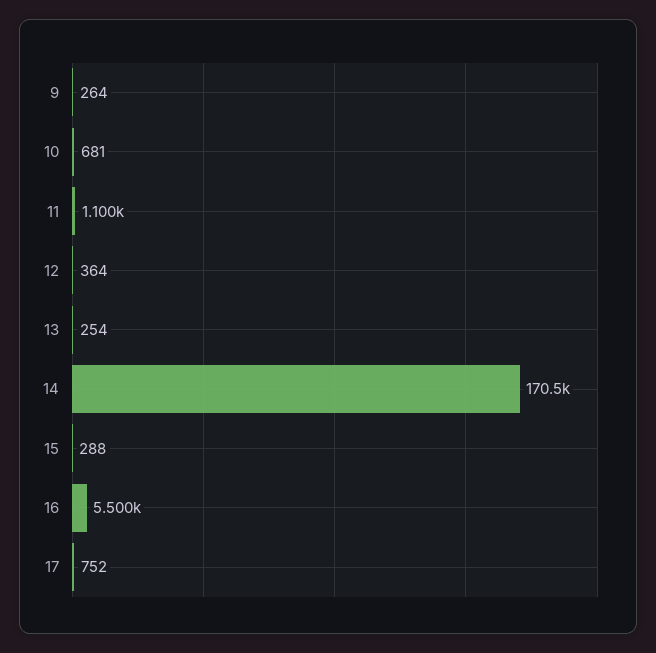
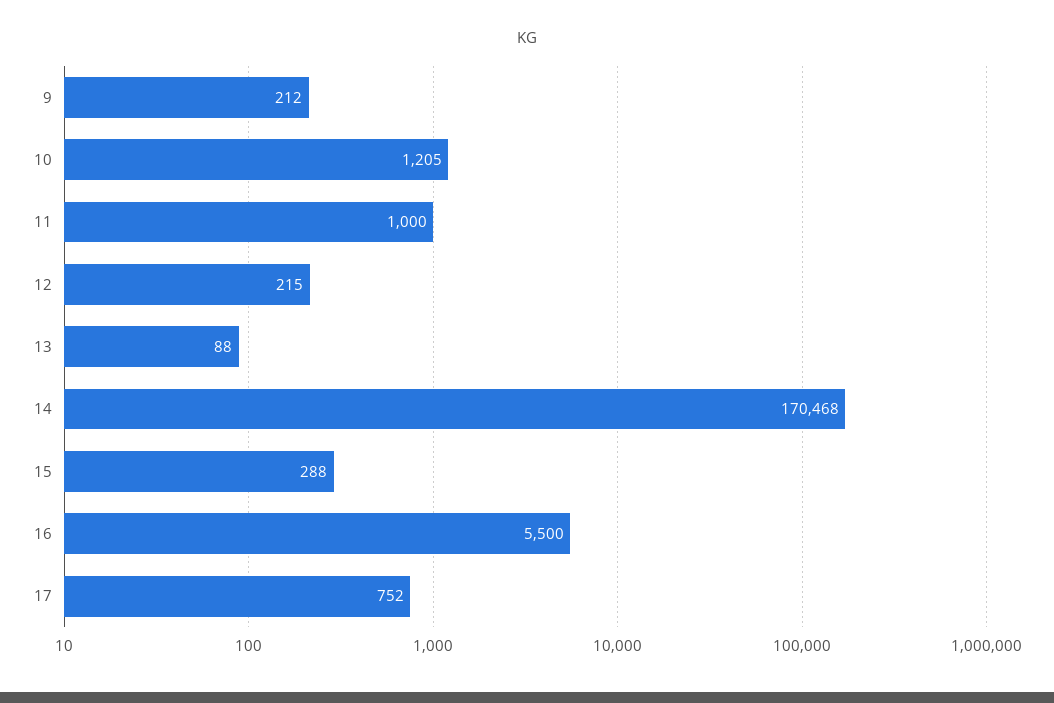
9: 264 -> 212
10: 681 -> 1205
11: 1100 -> 1000
12: 364 -> 215
13: 254 -> 88

